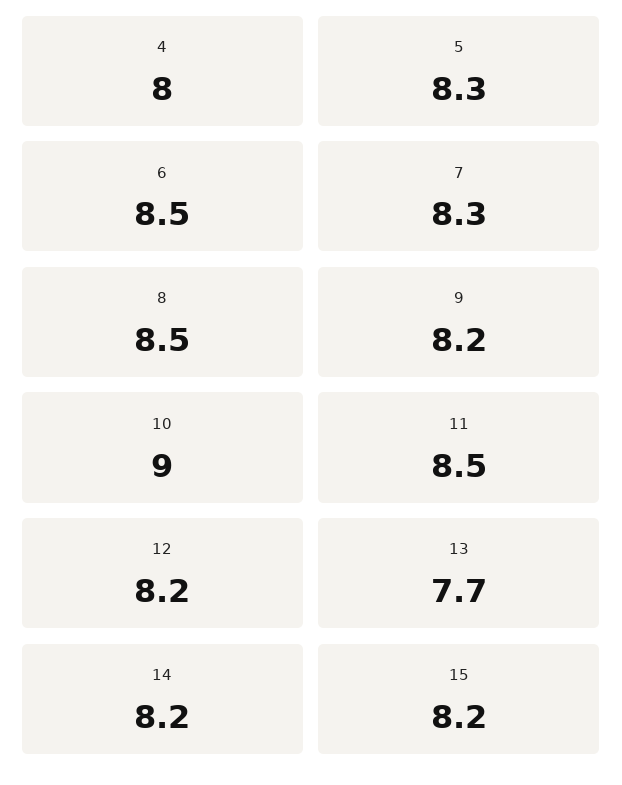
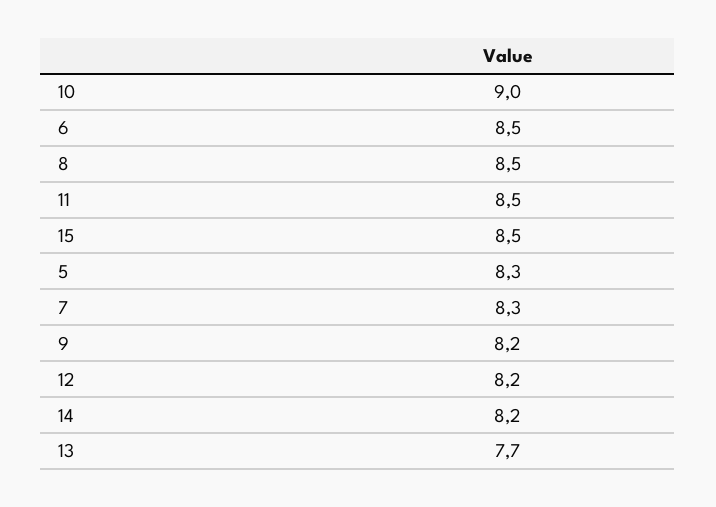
4: 8 -> none
15: 8.2 -> 8.5

